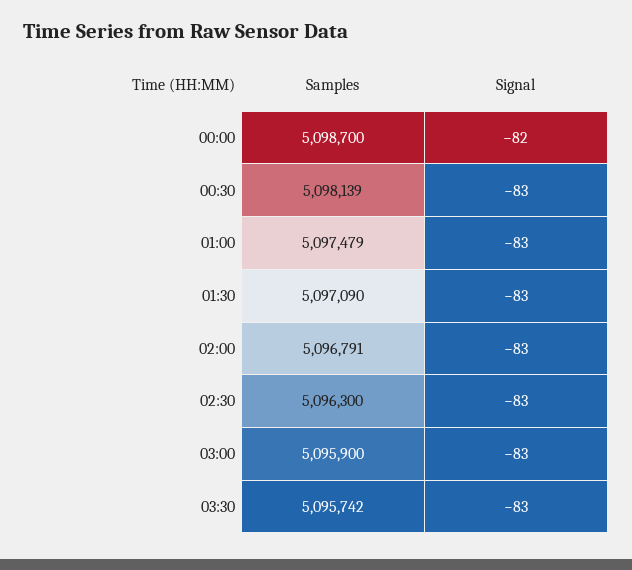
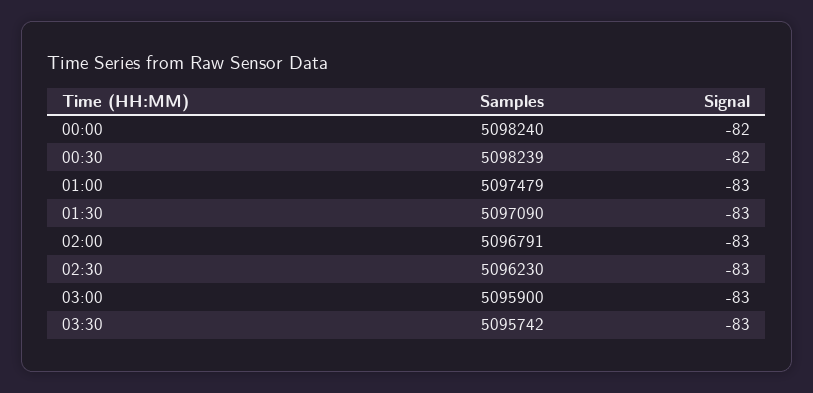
Samples, 00:00: 5098700 -> 5098240
Samples, 00:30: 5098139 -> 5098239
Signal, 00:30: -83 -> -82
Samples, 02:30: 5096300 -> 5096230

